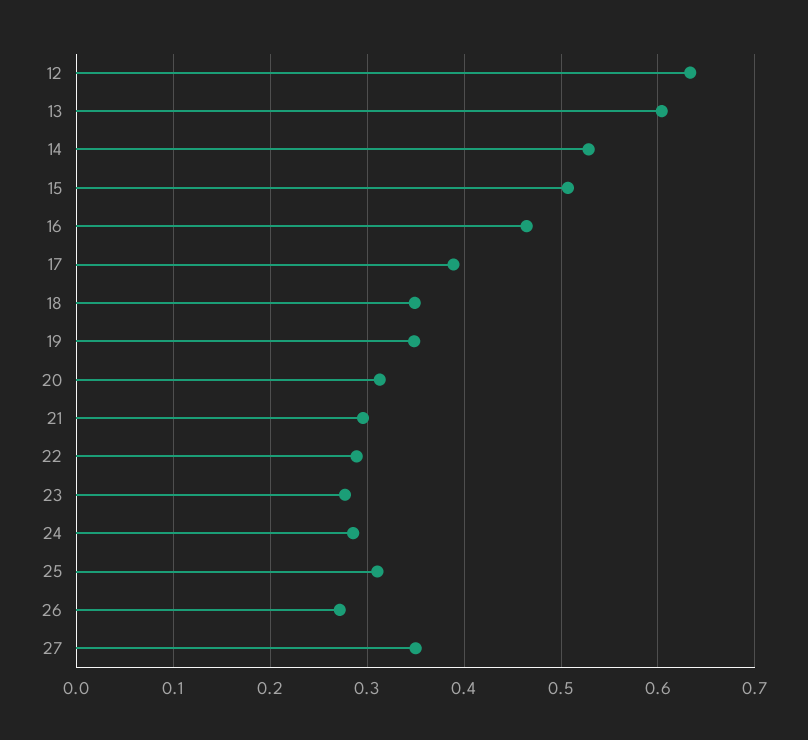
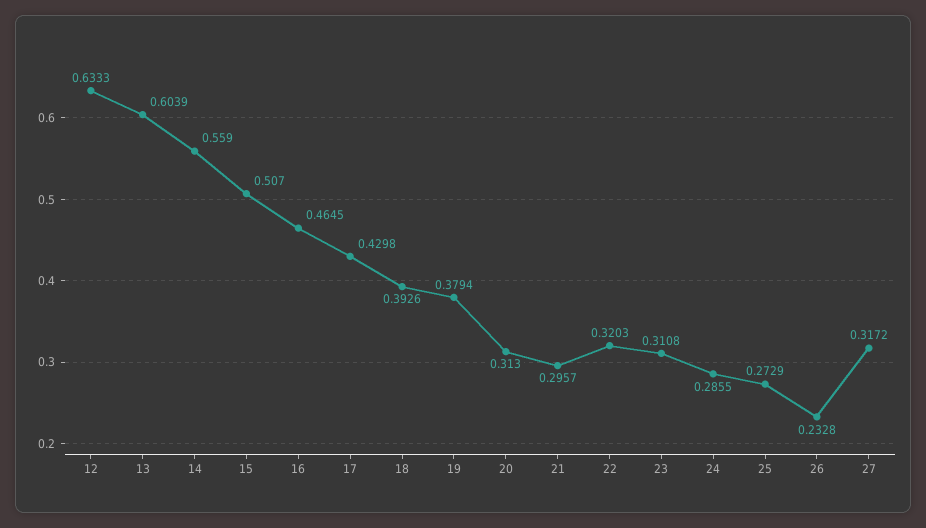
14: 0.53 -> 0.559
17: 0.39 -> 0.4298
18: 0.35 -> 0.3926
19: 0.35 -> 0.3794
22: 0.29 -> 0.3203
23: 0.28 -> 0.3108
25: 0.31 -> 0.2729
26: 0.27 -> 0.2328
27: 0.35 -> 0.3172

